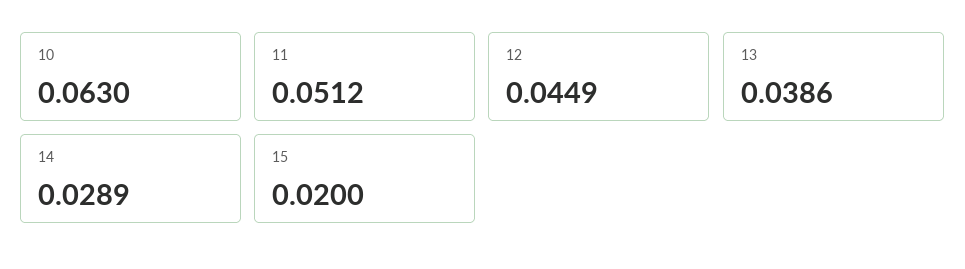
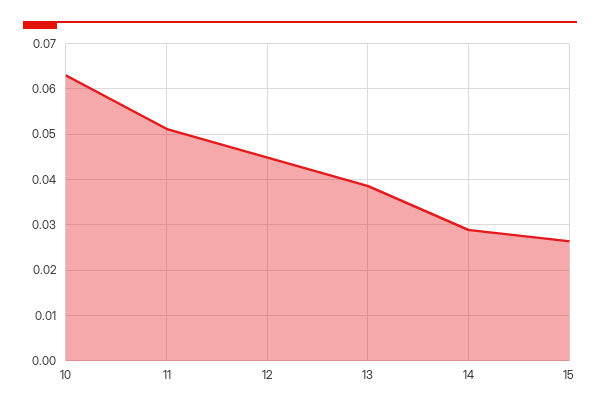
15: 0.02 -> 0.026

